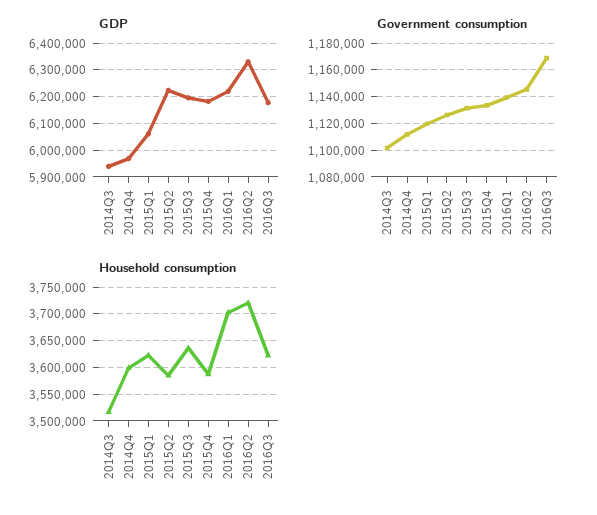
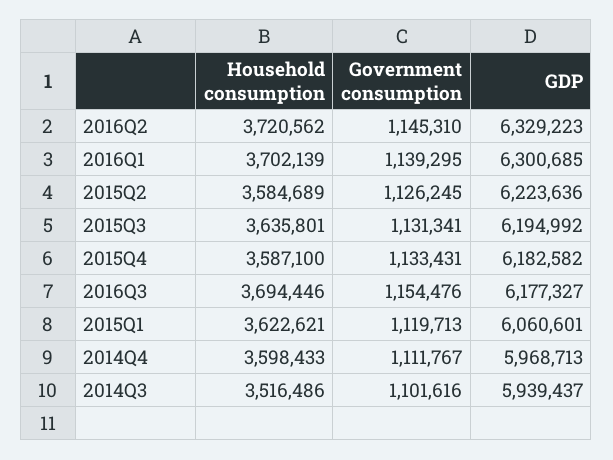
GDP, 2016Q1: 6225000 -> 6300685
Government consumption, 2016Q3: 1170000 -> 1154476
Household consumption, 2016Q3: 3625000 -> 3694446

